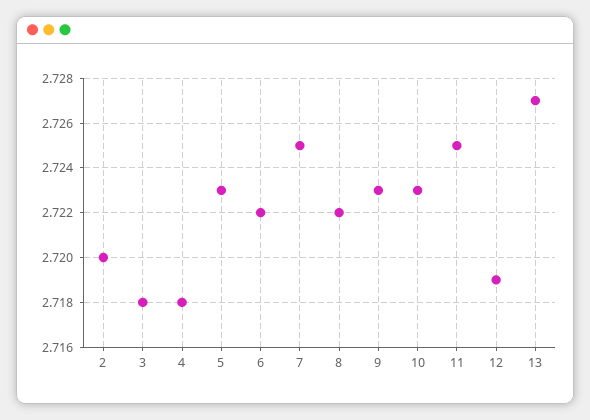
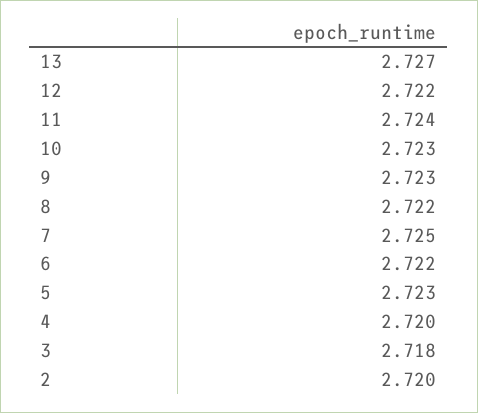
4: 2.718 -> 2.72
11: 2.725 -> 2.724
12: 2.719 -> 2.722

